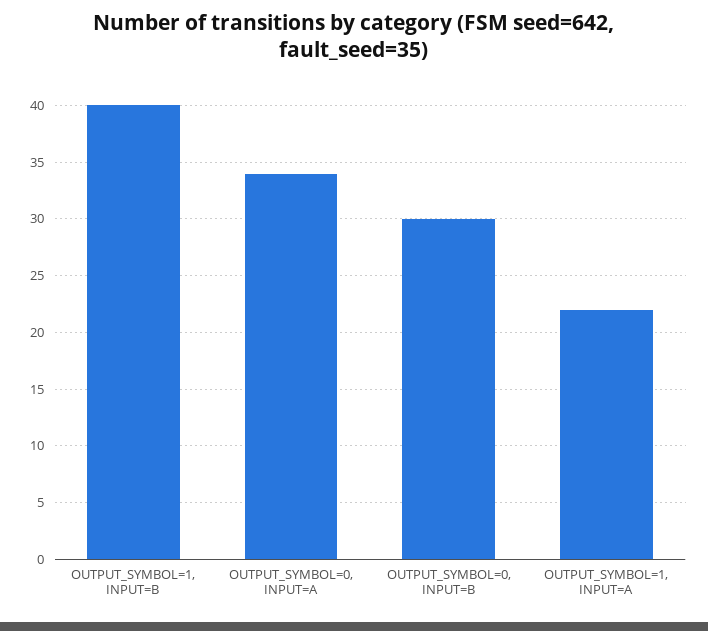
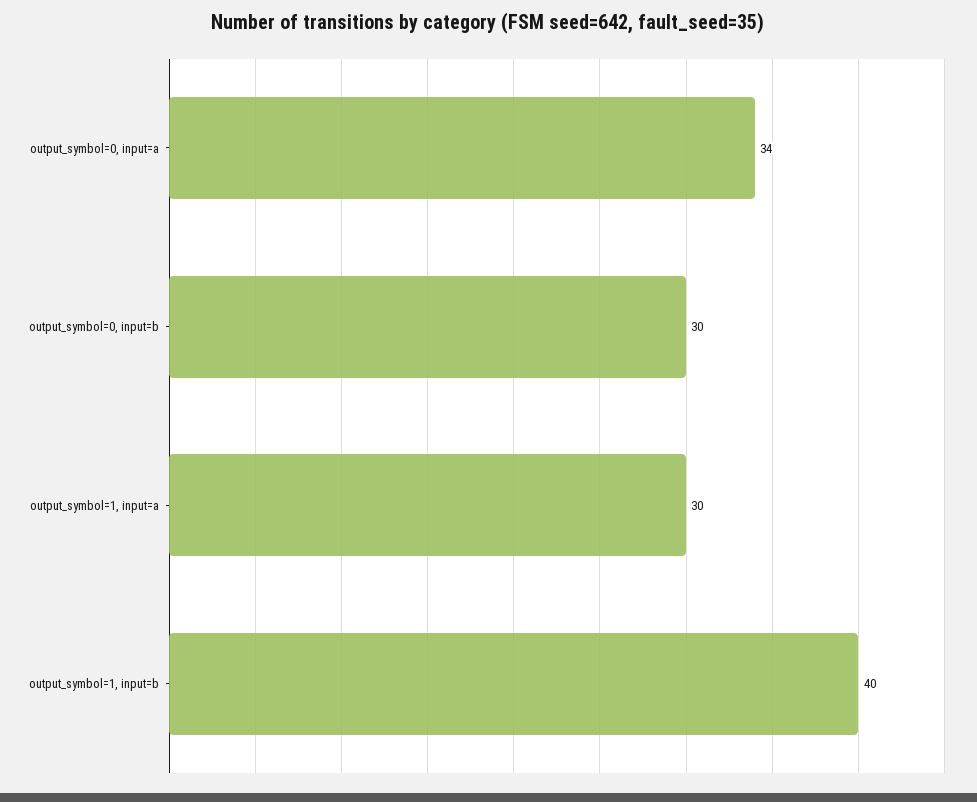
OUTPUT_SYMBOL=1, INPUT=A: 22 -> 30

